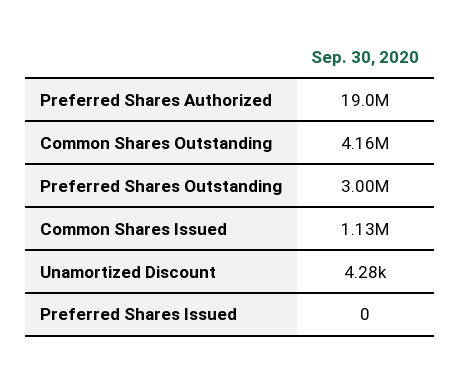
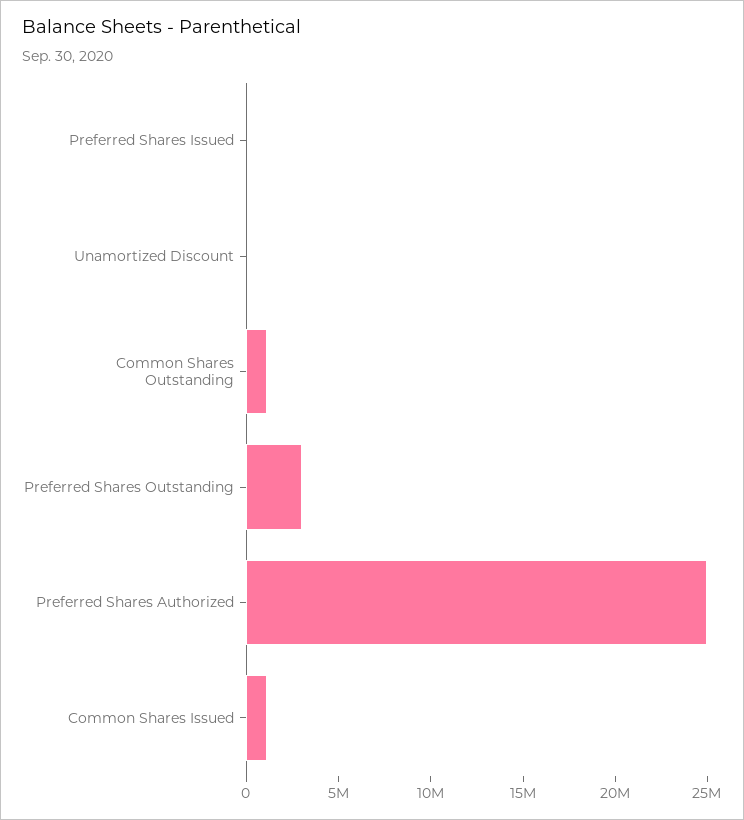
Preferred Shares Authorized: 19000000 -> 25000000
Common Shares Outstanding: 4160000 -> 1000000

